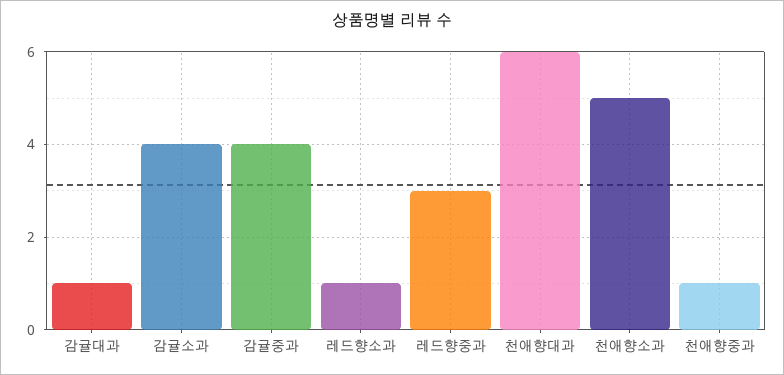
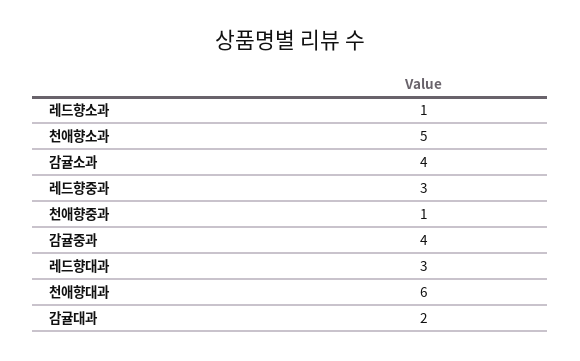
감귤대과: 1 -> 2
레드향대과: none -> 3

